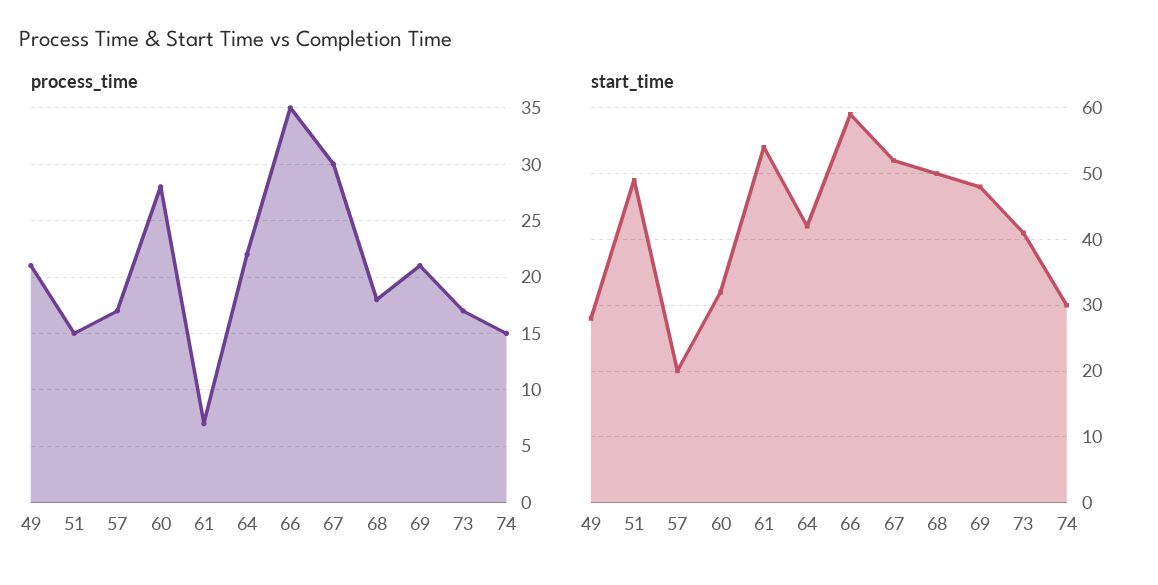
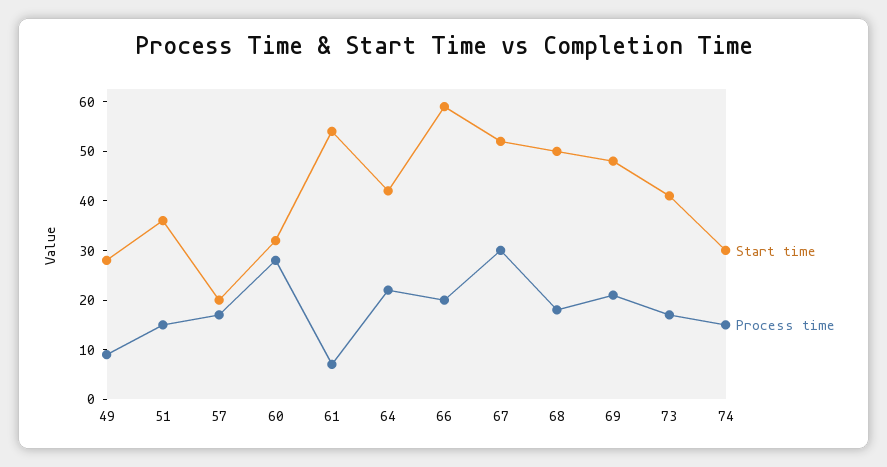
process_time, 49: 21 -> 10
process_time, 66: 35 -> 20
start_time, 51: 49 -> 35

